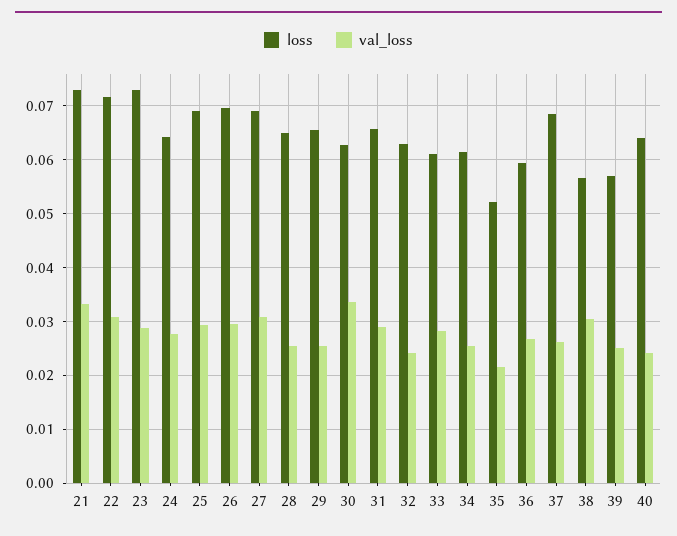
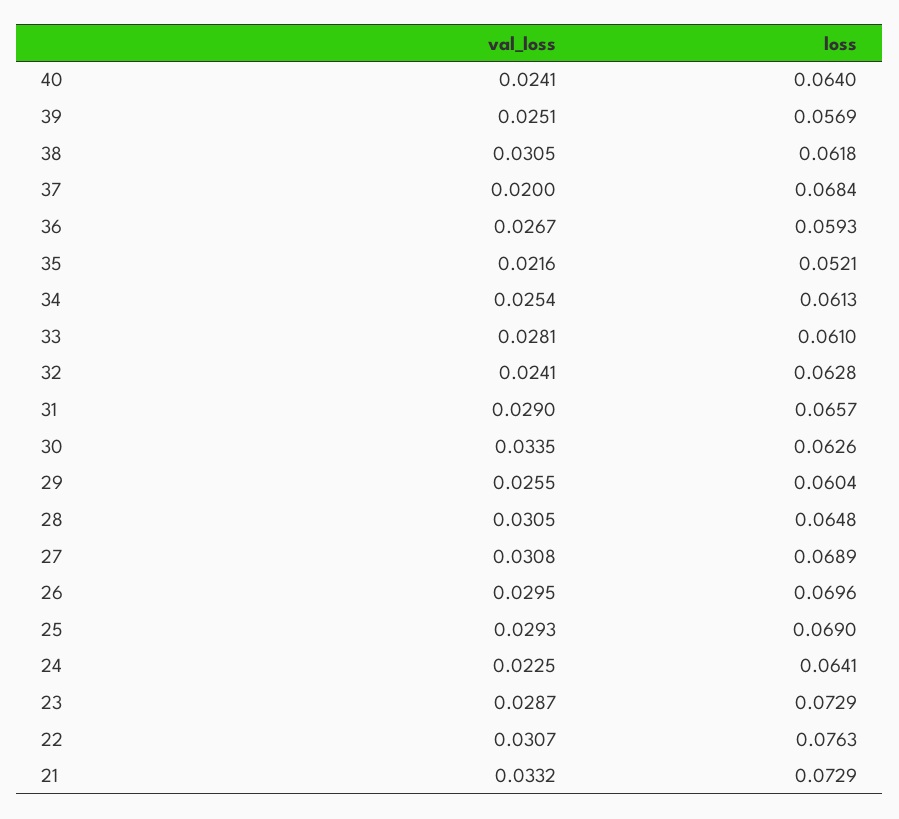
loss, 22: 0.072 -> 0.0763
val_loss, 24: 0.028 -> 0.0225
val_loss, 28: 0.026 -> 0.0305
loss, 29: 0.066 -> 0.0604
val_loss, 37: 0.026 -> 0.02
loss, 38: 0.056 -> 0.0618

